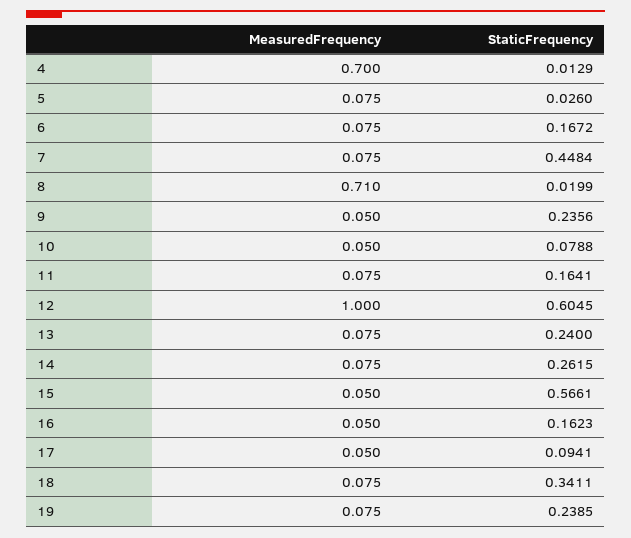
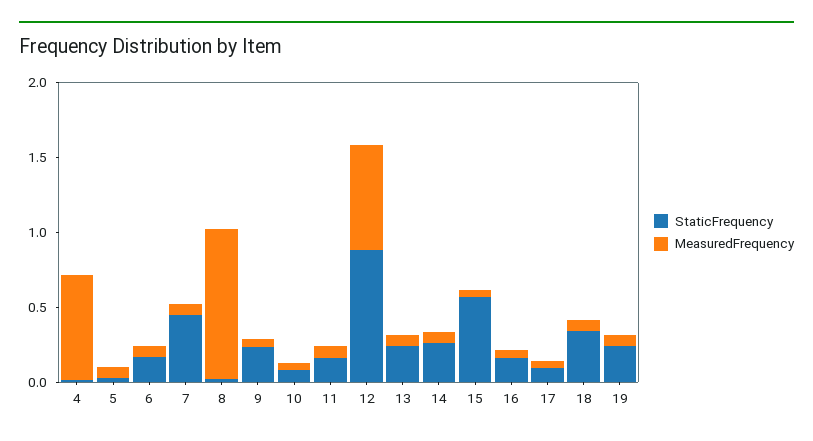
MeasuredFrequency, 8: 0.71 -> 1
MeasuredFrequency, 12: 1 -> 0.7
StaticFrequency, 12: 0.6045 -> 0.9

